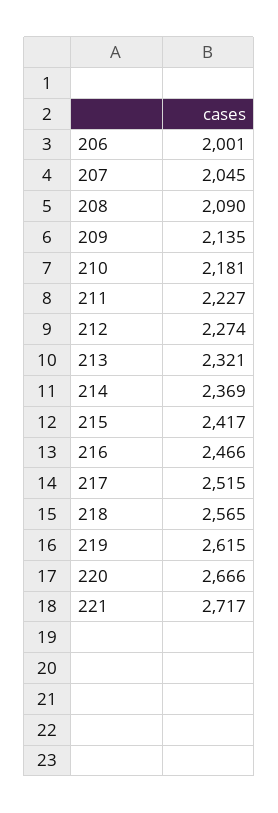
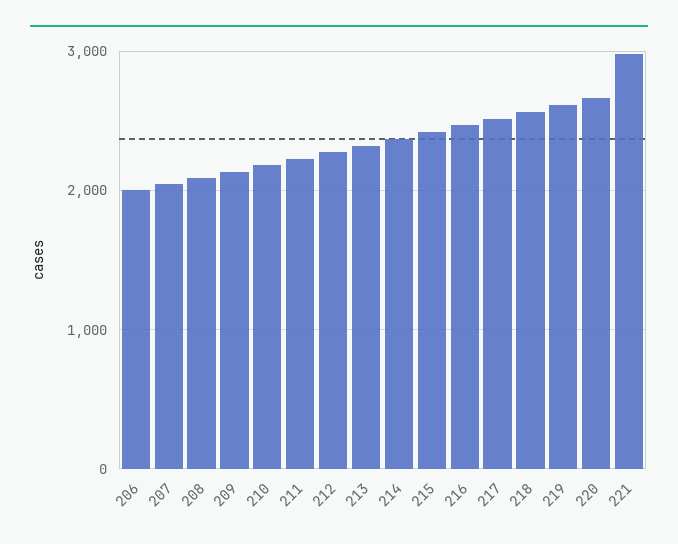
221: 2717 -> 3000

